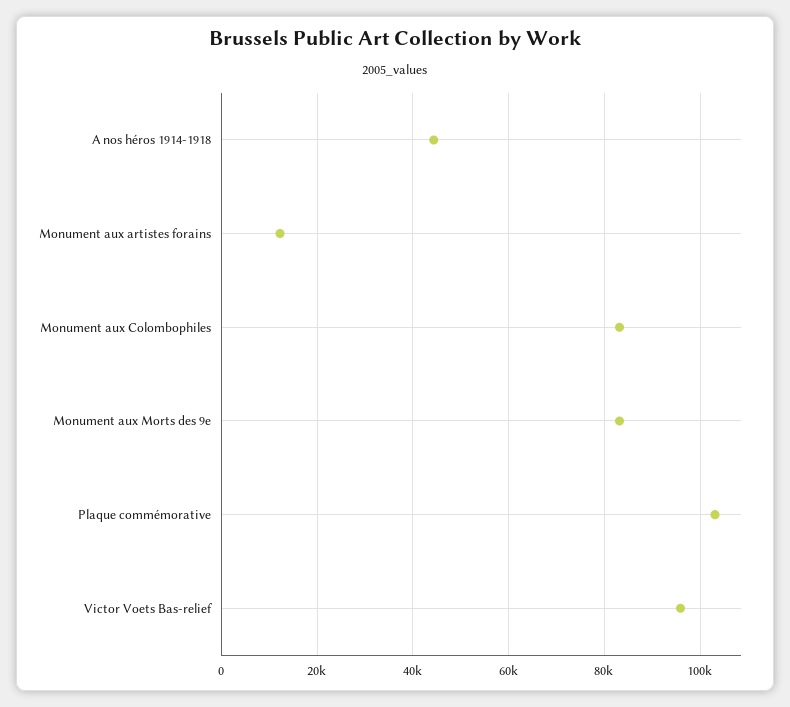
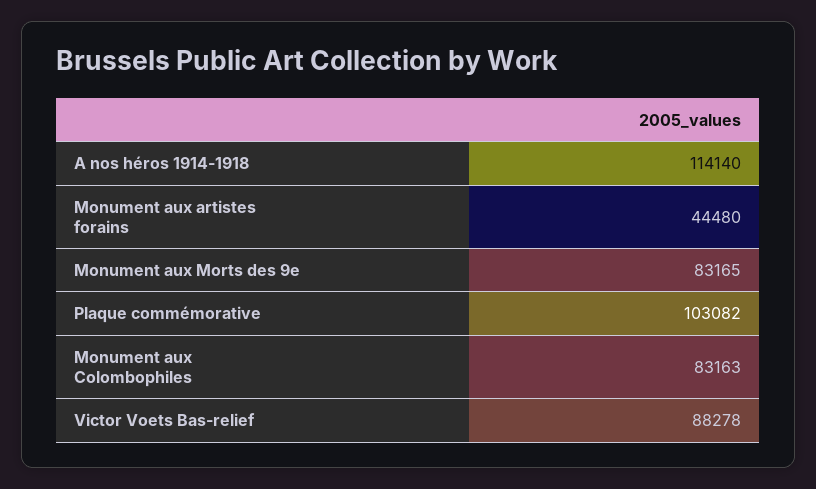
A nos héros 1914-1918: 44000 -> 114140
Monument aux artistes forains: 12000 -> 44480
Victor Voets Bas-relief: 96000 -> 88278

